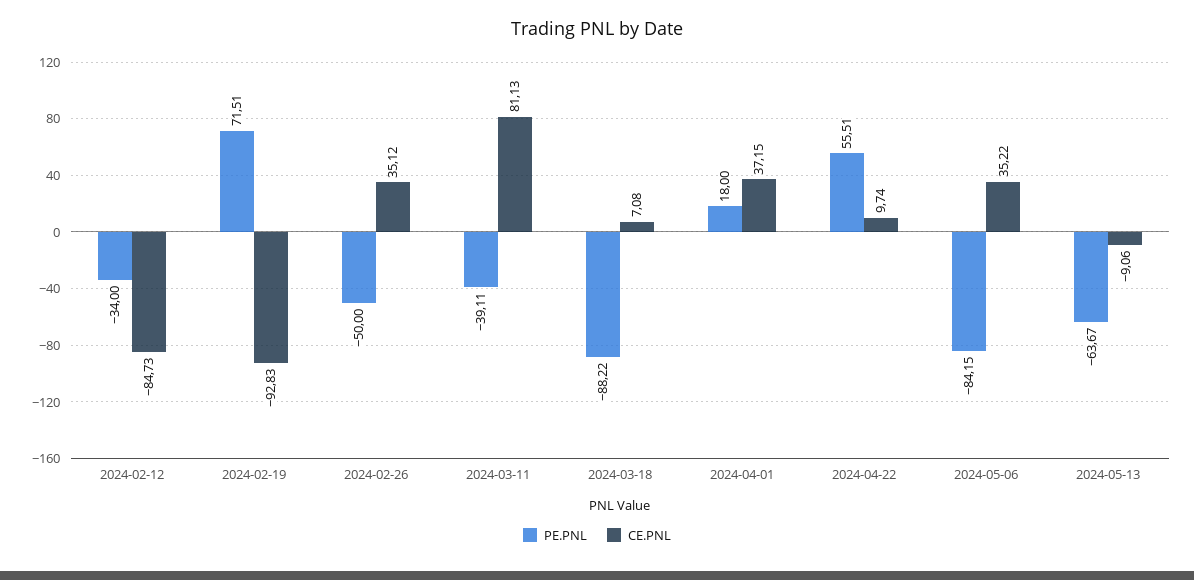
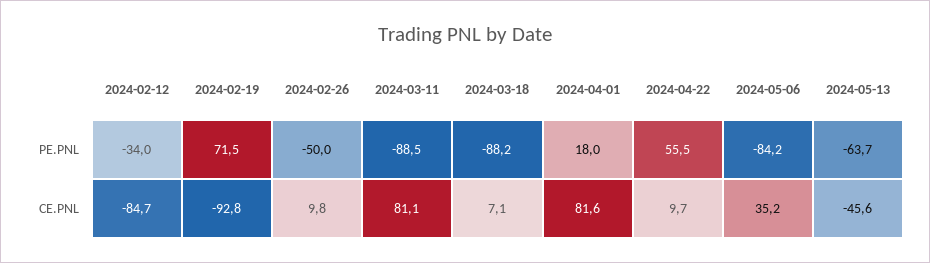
CE.PNL, 2024-02-26: 35.12 -> 9.8
PE.PNL, 2024-03-11: -39.11 -> -88.5
CE.PNL, 2024-04-01: 37.15 -> 81.6
CE.PNL, 2024-05-13: -9.06 -> -45.6

